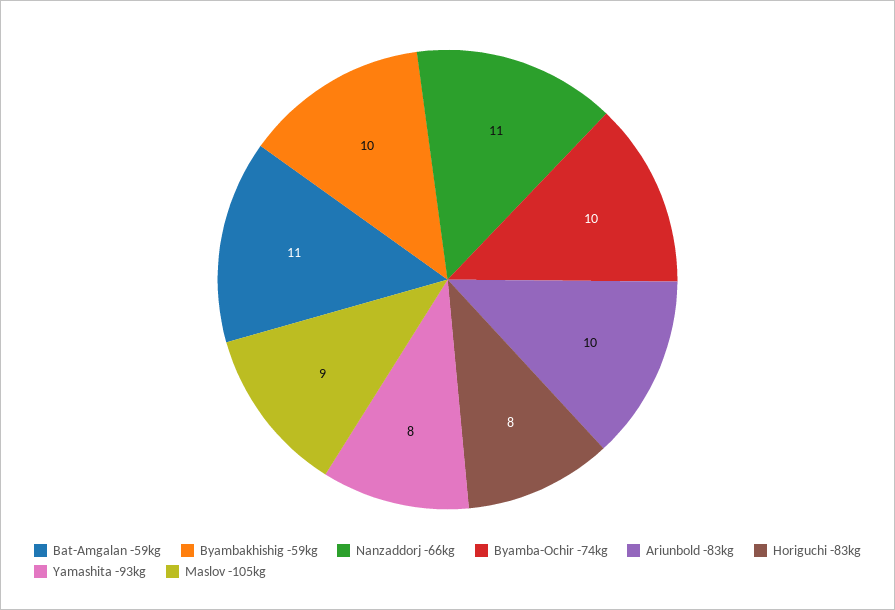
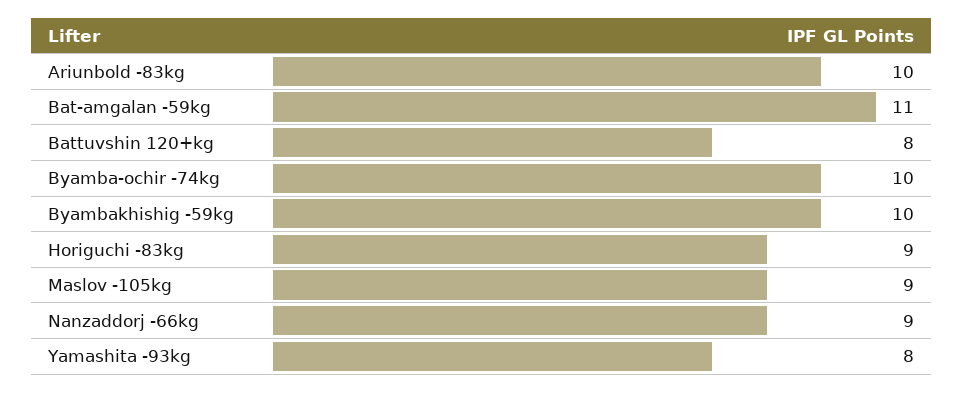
Nanzaddorj -66kg: 11 -> 9
Horiguchi -83kg: 8 -> 9
Battuvshin 120+kg: none -> 8

